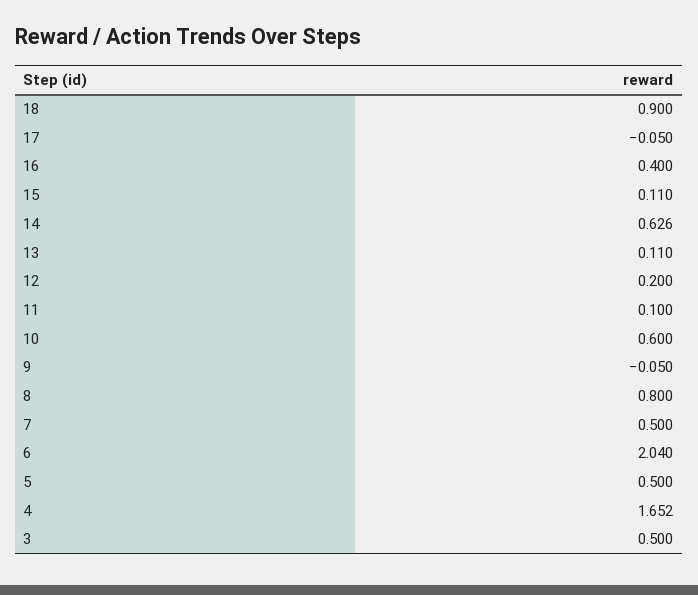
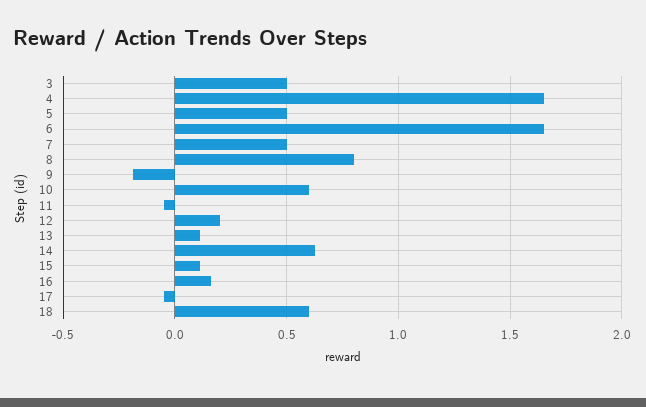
18: 0.9 -> 0.6
16: 0.4 -> 0.15
11: 0.1 -> -0.05
9: -0.05 -> -0.2
6: 2.04 -> 1.65

